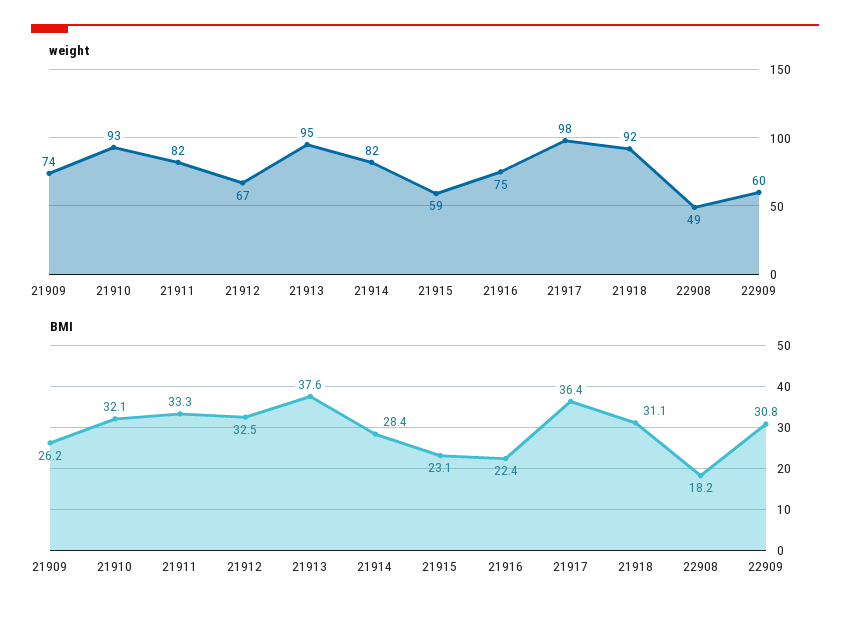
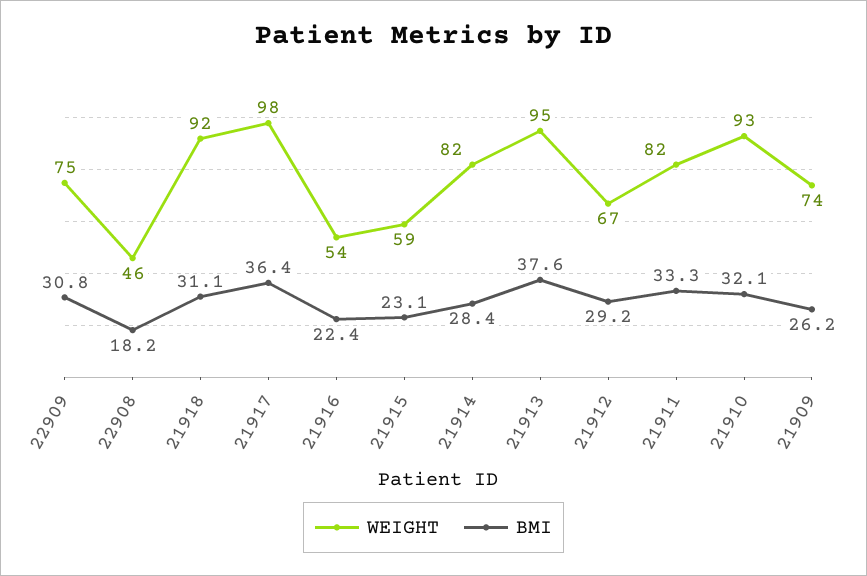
weight, 21916: 75 -> 54
weight, 22908: 49 -> 46
weight, 22909: 60 -> 75
BMI, 21912: 32.5 -> 29.2

